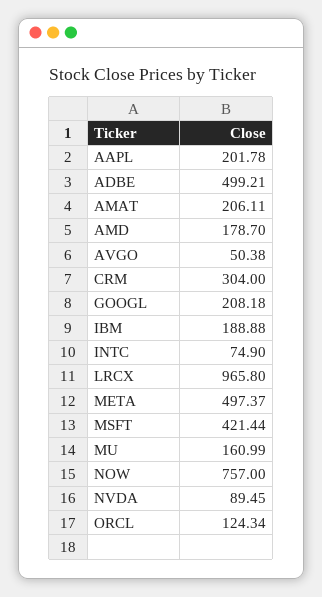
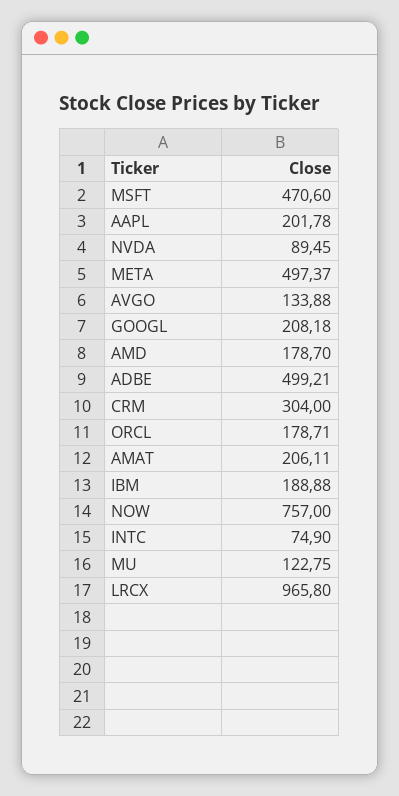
AVGO: 50.38 -> 133.88
MSFT: 421.44 -> 470.6
MU: 160.99 -> 122.75
ORCL: 124.34 -> 178.71

